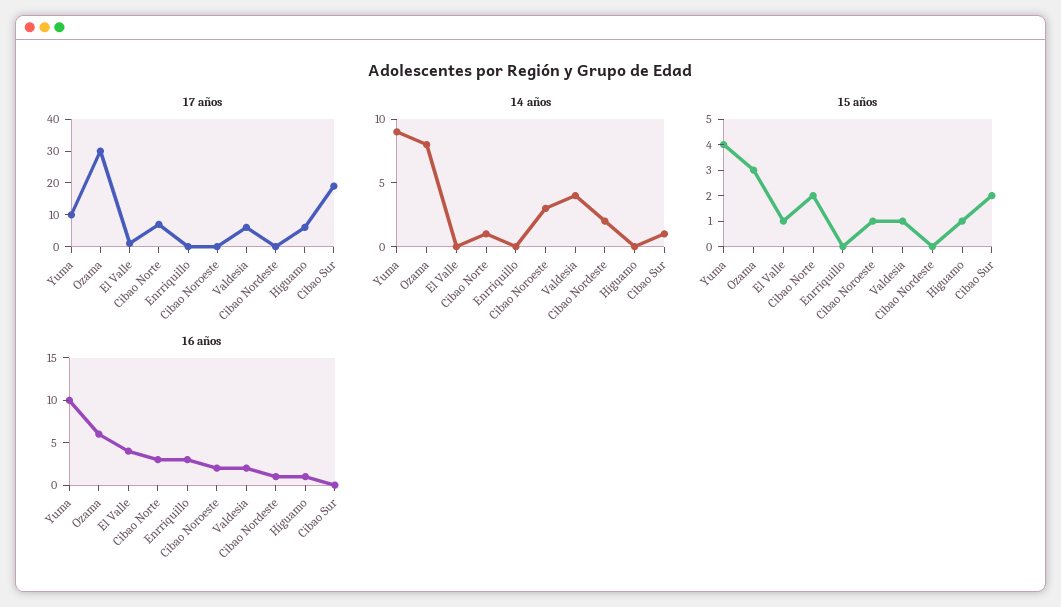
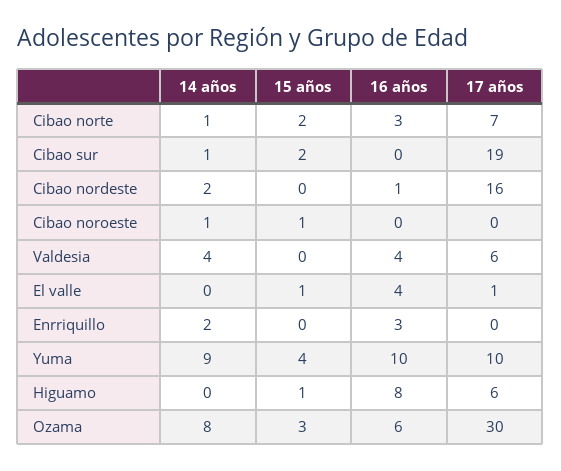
17 años, Cibao Nordeste: 0 -> 16
14 años, Enrriquillo: 0 -> 2
14 años, Cibao Noroeste: 3 -> 1
15 años, Valdesia: 1 -> 0
16 años, Cibao Noroeste: 2 -> 0
16 años, Valdesia: 2 -> 4
16 años, Higuamo: 1 -> 8

